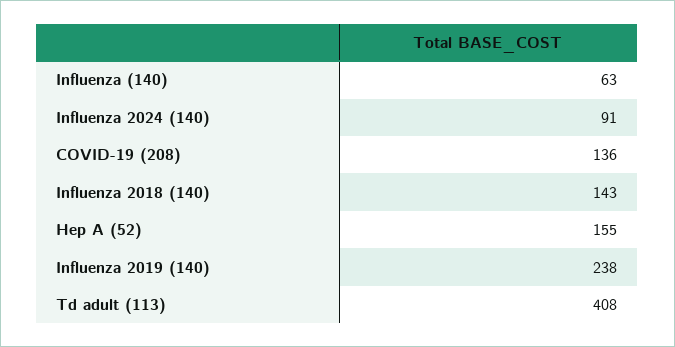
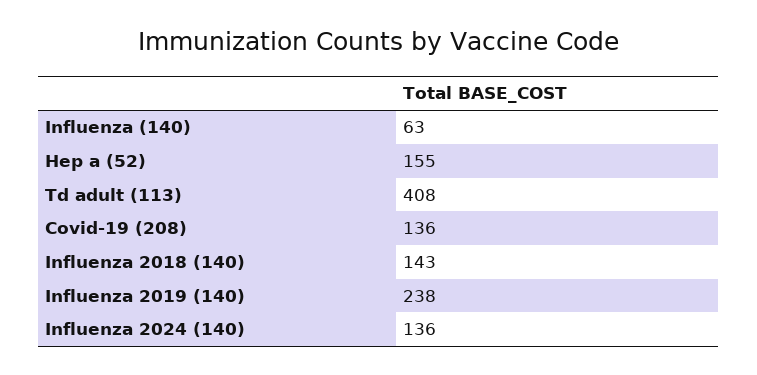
Influenza 2024 (140): 91 -> 136

